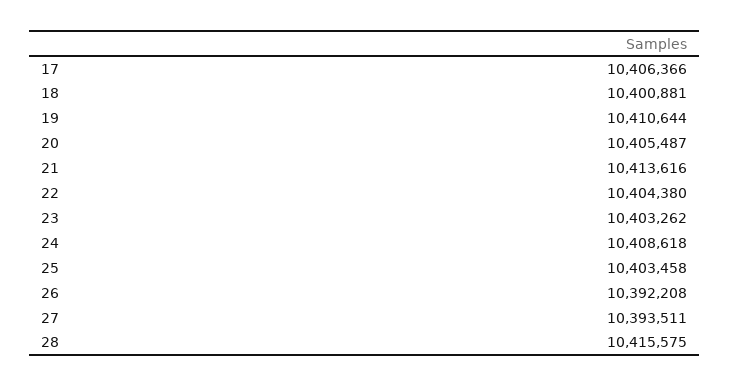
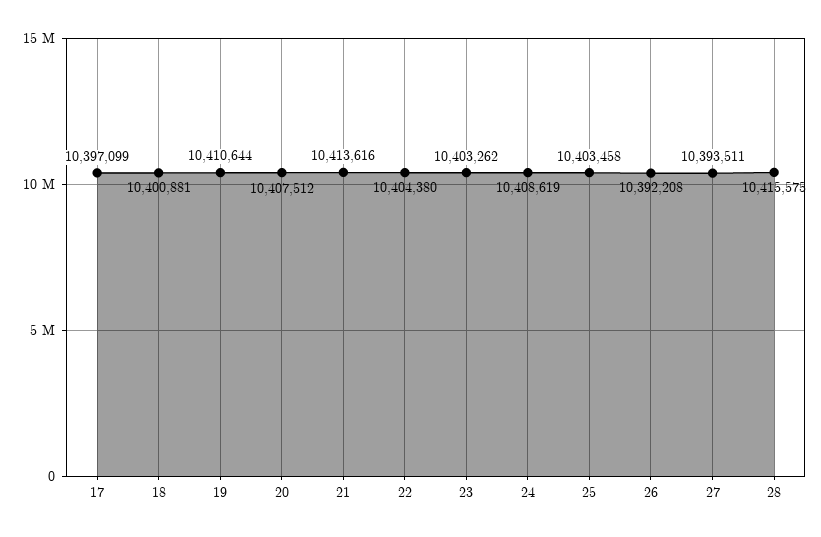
17: 10406366 -> 10397099
20: 10405487 -> 10407512
24: 10408618 -> 10408619

